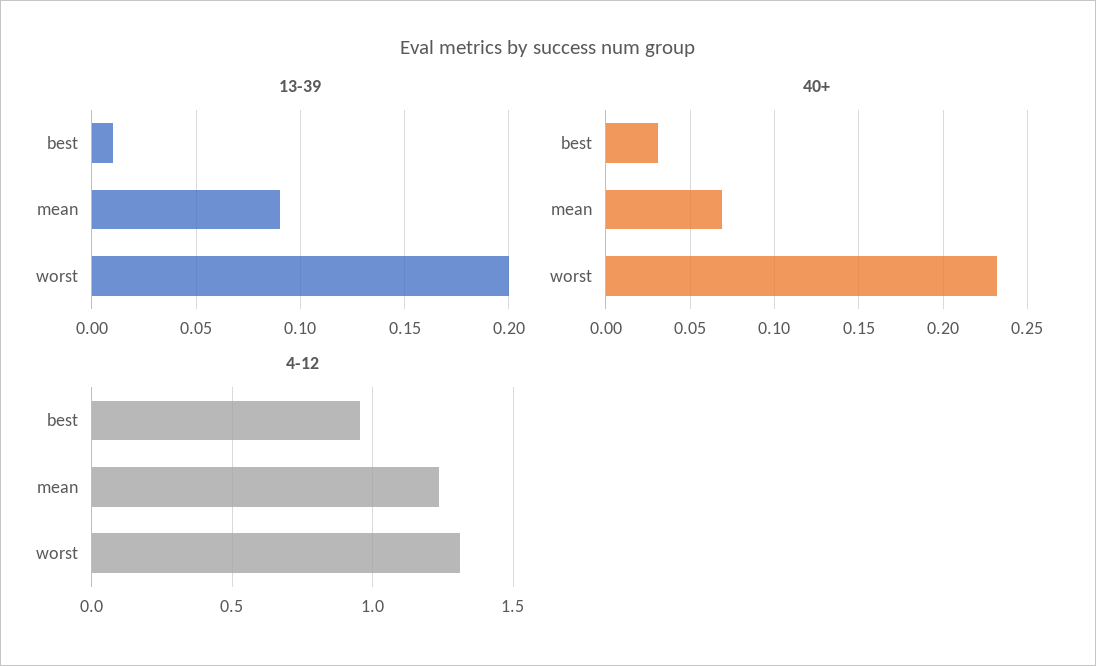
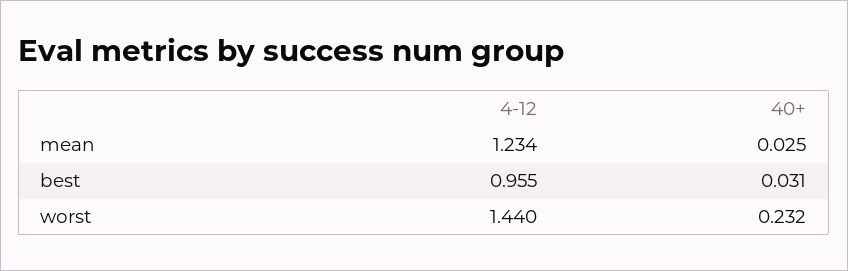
13-39, best: 0.01 -> none
13-39, mean: 0.09 -> none
13-39, worst: 0.2 -> none
40+, mean: 0.07 -> 0.025
4-12, worst: 1.3 -> 1.44

